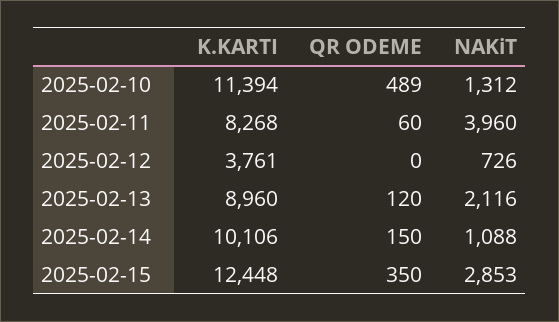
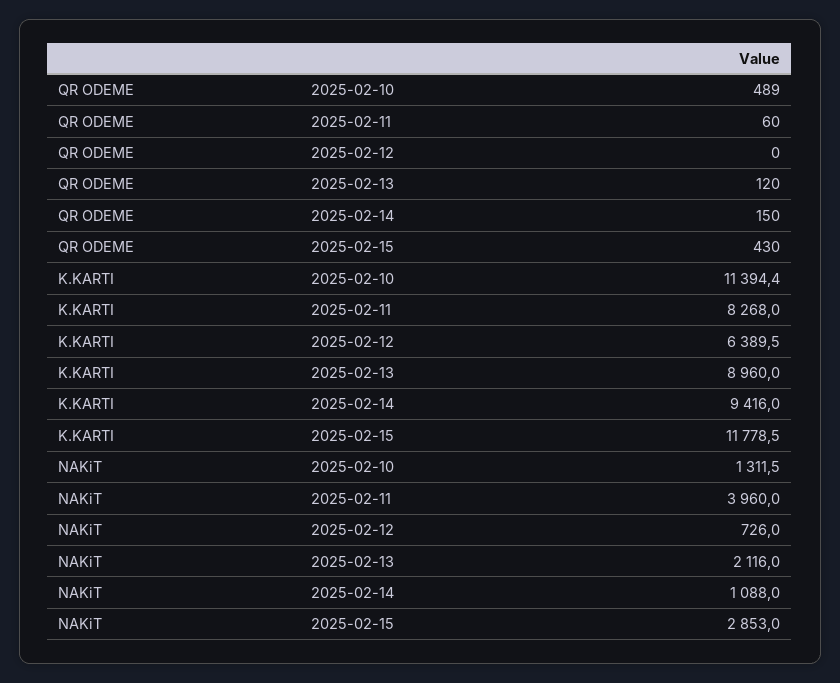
K.KARTI, 2025-02-12: 3761 -> 6389.5
K.KARTI, 2025-02-14: 10106 -> 9416
K.KARTI, 2025-02-15: 12448 -> 11778.5
QR ODEME, 2025-02-15: 350 -> 430

